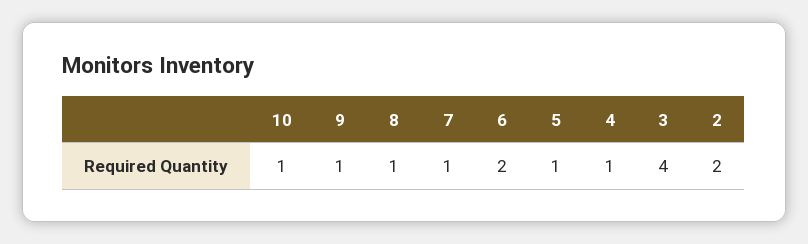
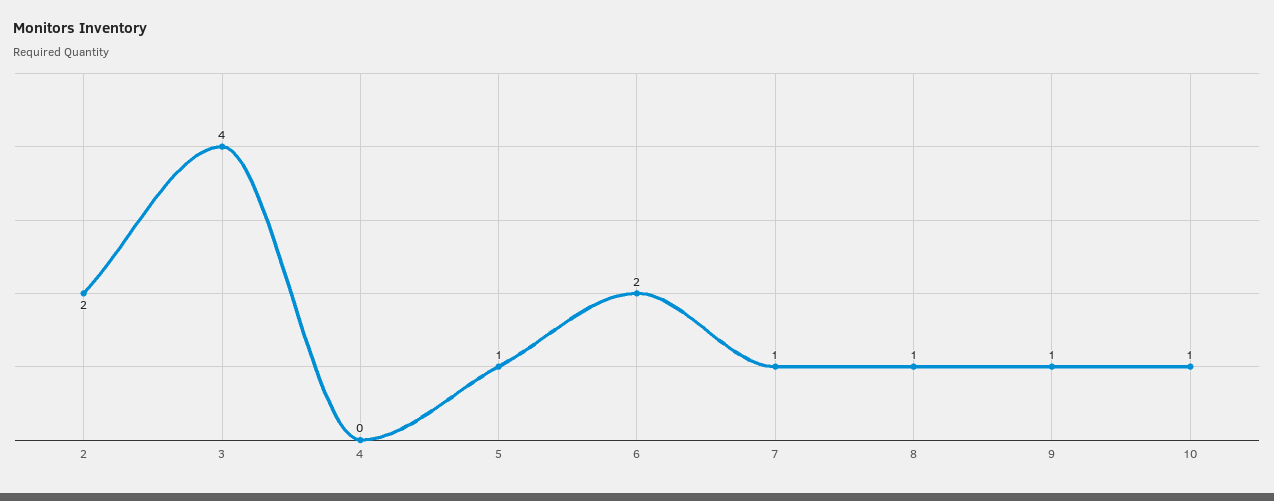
4: 1 -> 0

